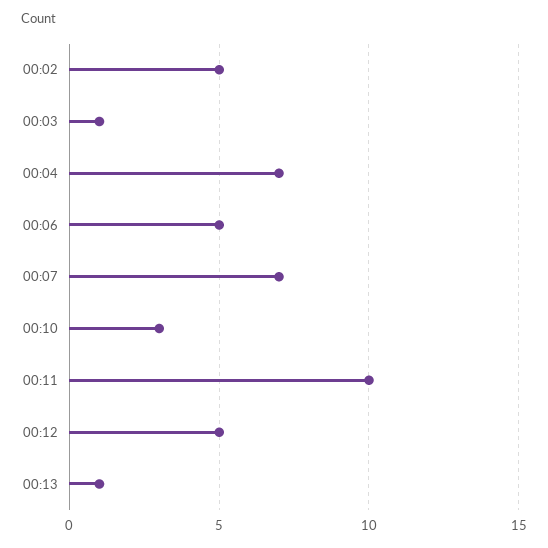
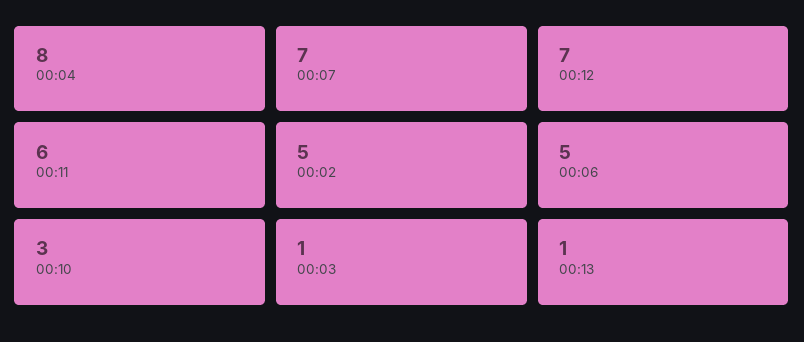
00:04: 7 -> 8
00:11: 10 -> 6
00:12: 5 -> 7

